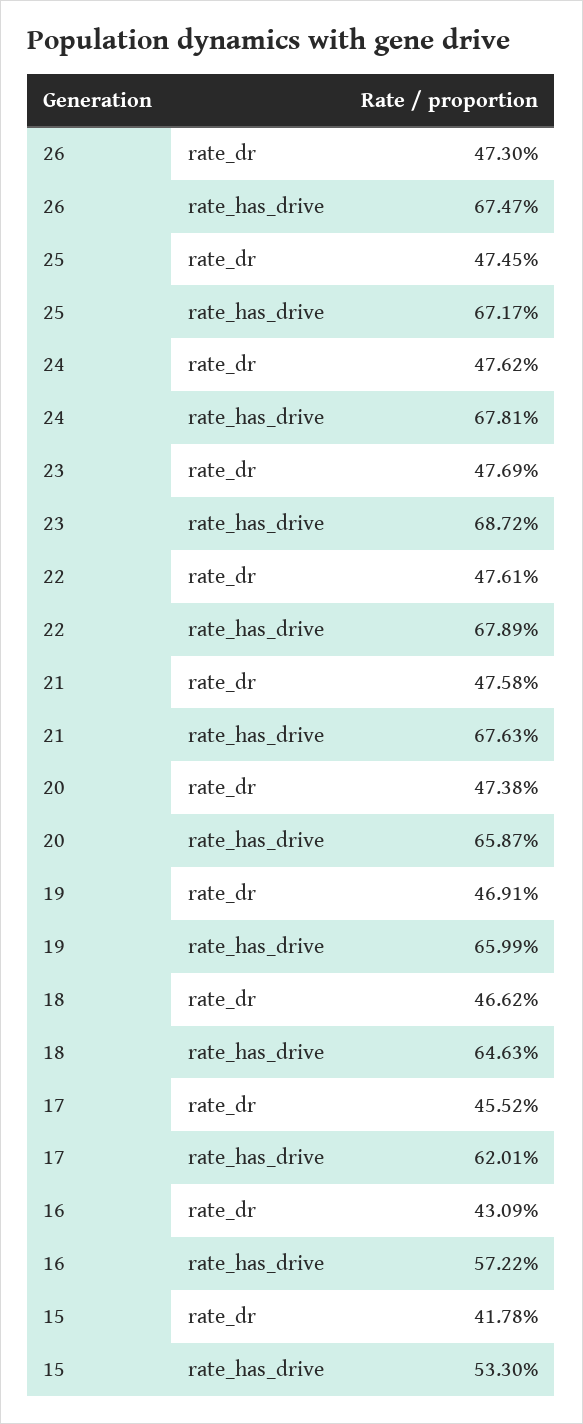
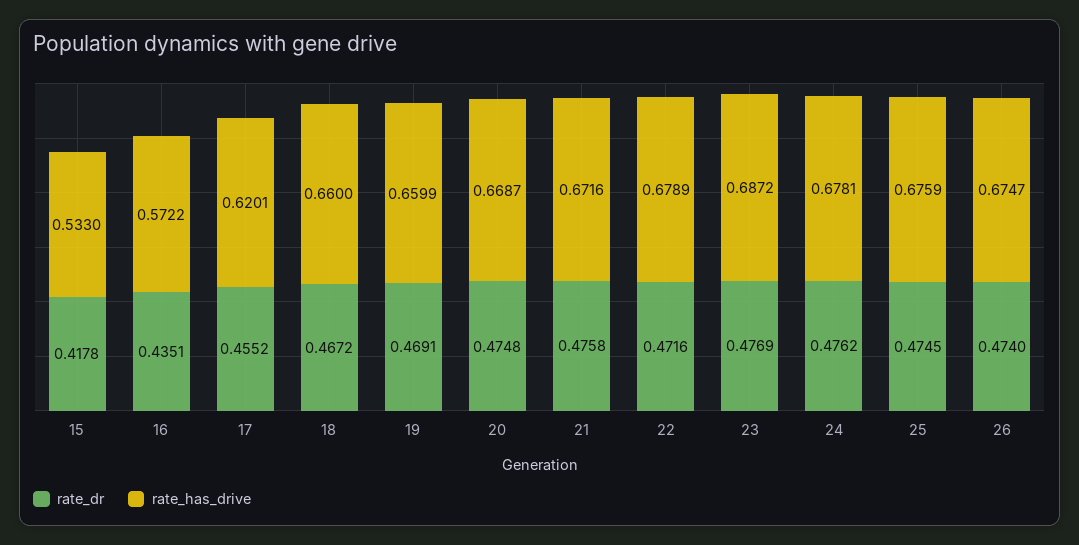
rate_dr, 26: 0.473 -> 0.474
rate_has_drive, 25: 0.6717 -> 0.6759
rate_dr, 22: 0.4761 -> 0.4716
rate_has_drive, 21: 0.6763 -> 0.6716
rate_dr, 20: 0.4738 -> 0.4748
rate_has_drive, 20: 0.6587 -> 0.6687
rate_dr, 18: 0.4662 -> 0.4672
rate_has_drive, 18: 0.6463 -> 0.66
rate_dr, 16: 0.4309 -> 0.4351

